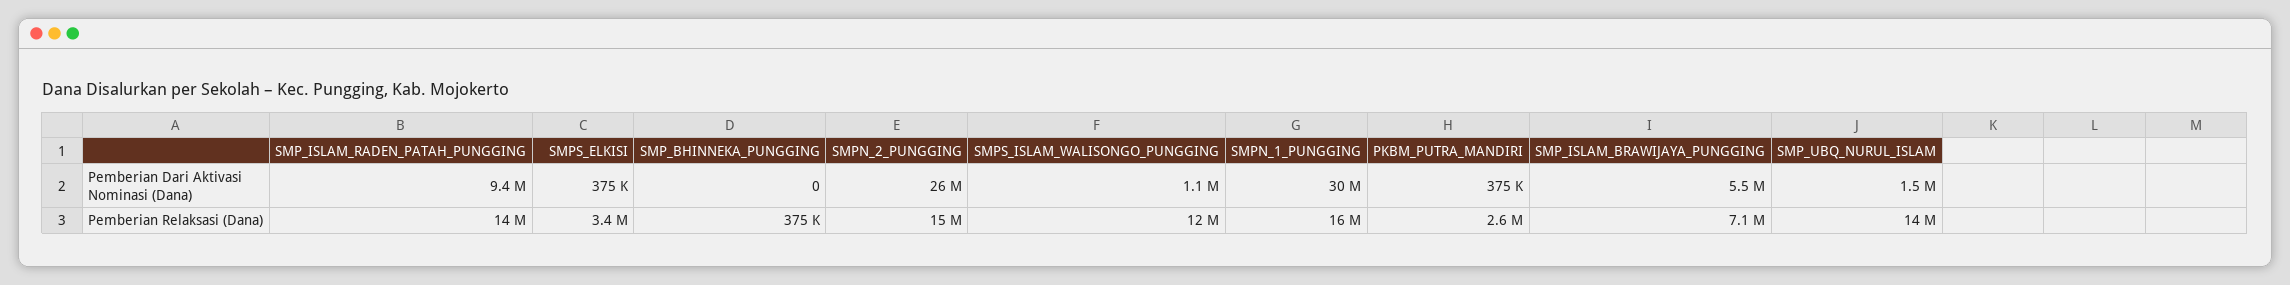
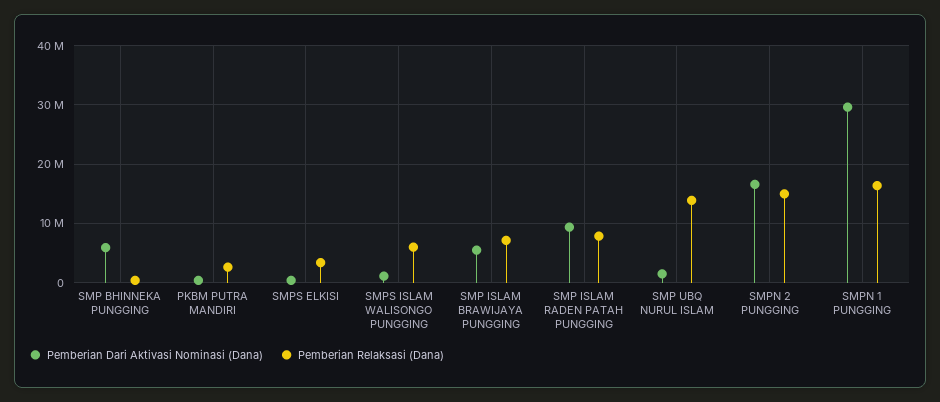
Pemberian Dari Aktivasi Nominasi (Dana), SMP_BHINNEKA_PUNGGING: 0 -> 6000000
Pemberian Dari Aktivasi Nominasi (Dana), SMPN_2_PUNGGING: 26000000 -> 16000000
Pemberian Relaksasi (Dana), SMP_ISLAM_RADEN_PATAH_PUNGGING: 14000000 -> 8000000
Pemberian Relaksasi (Dana), SMPS_ISLAM_WALISONGO_PUNGGING: 12000000 -> 6000000

